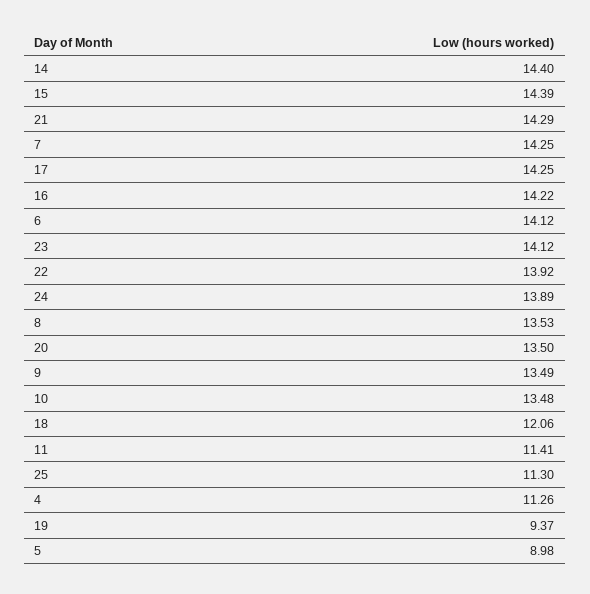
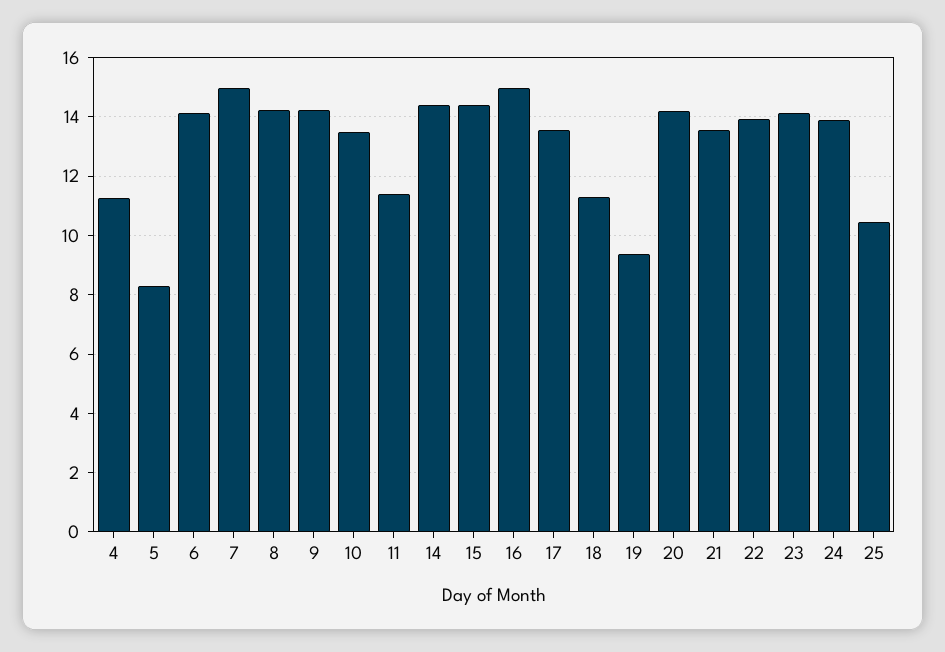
21: 14.29 -> 13.5
7: 14.25 -> 15
17: 14.25 -> 13.5
16: 14.22 -> 15
8: 13.53 -> 14.25
20: 13.5 -> 14.25
9: 13.49 -> 14.25
18: 12.06 -> 11.25
25: 11.3 -> 10.5
5: 8.98 -> 8.25

